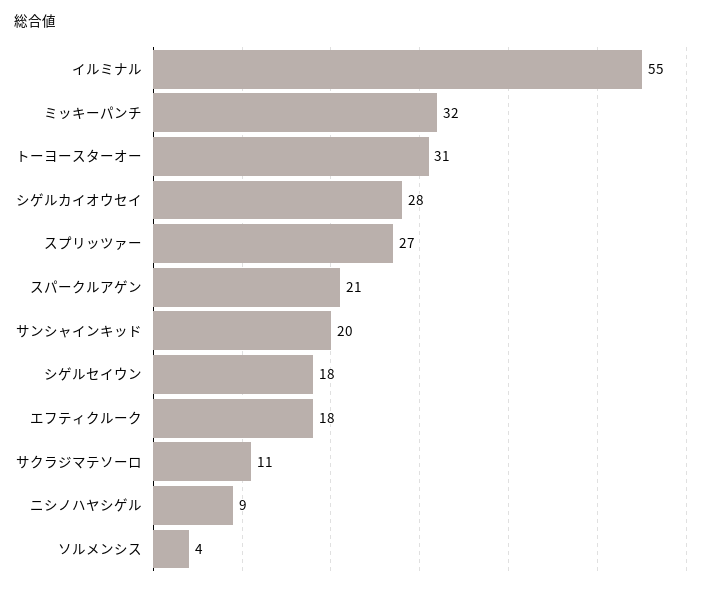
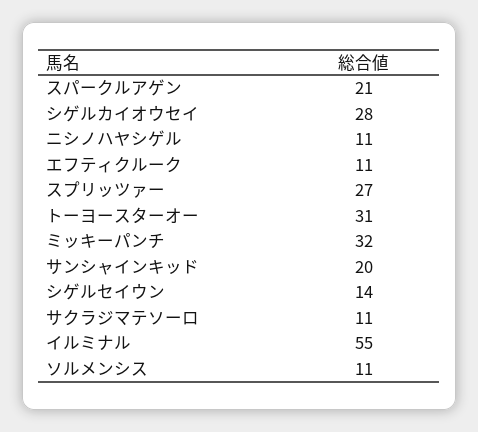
シゲルセイウン: 18 -> 14
エフティクルーク: 18 -> 11
ニシノハヤシゲル: 9 -> 11
ソルメンシス: 4 -> 11

